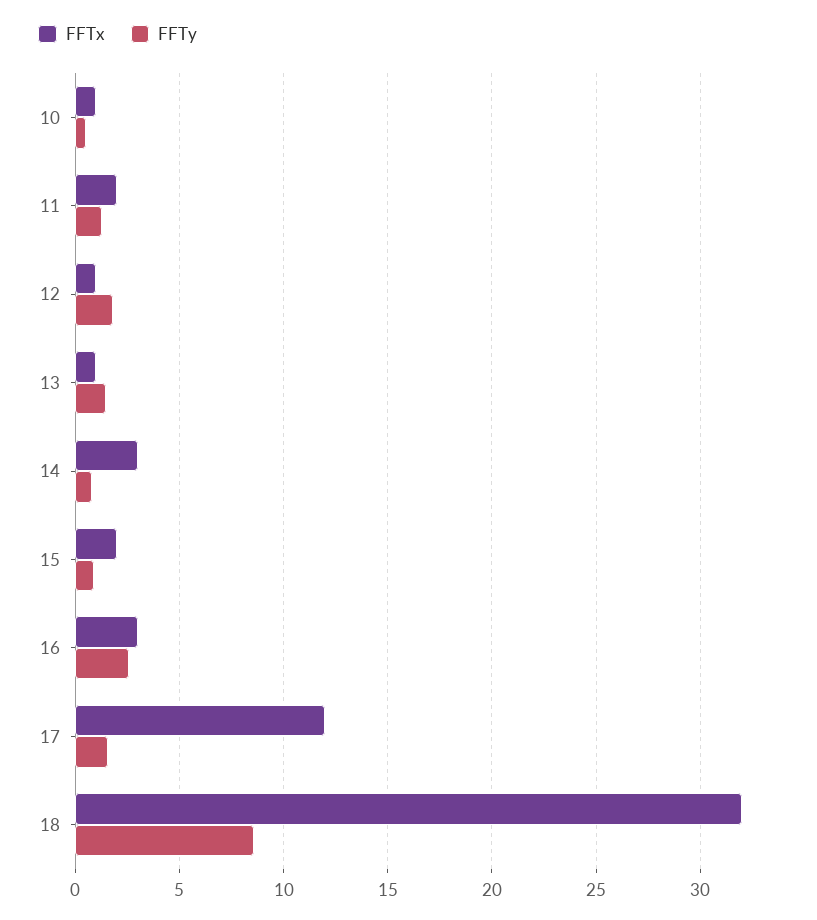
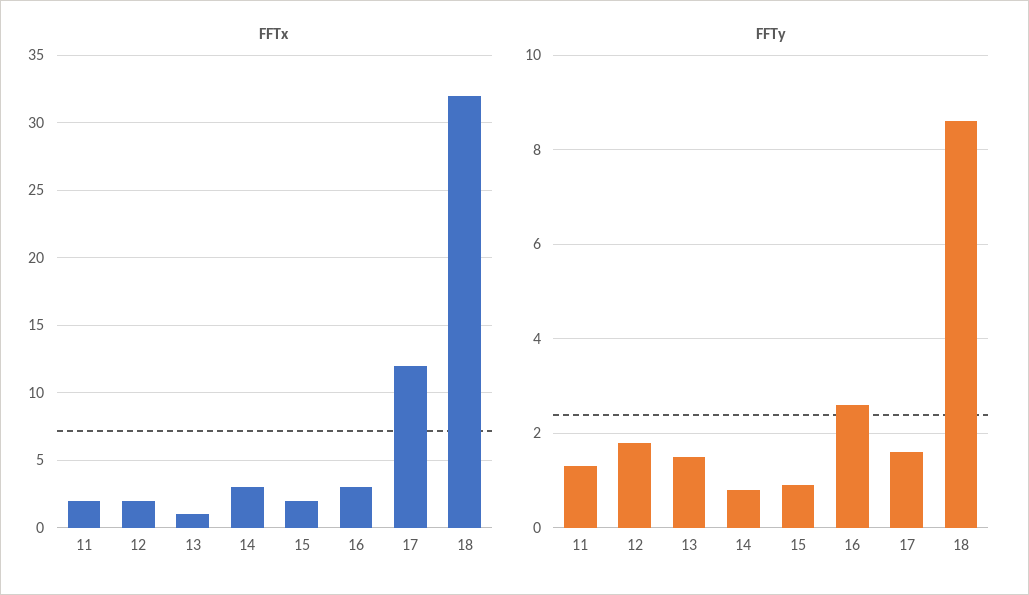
FFTx, 10: 1 -> none
FFTy, 10: 0.5 -> none
FFTx, 12: 1 -> 2

